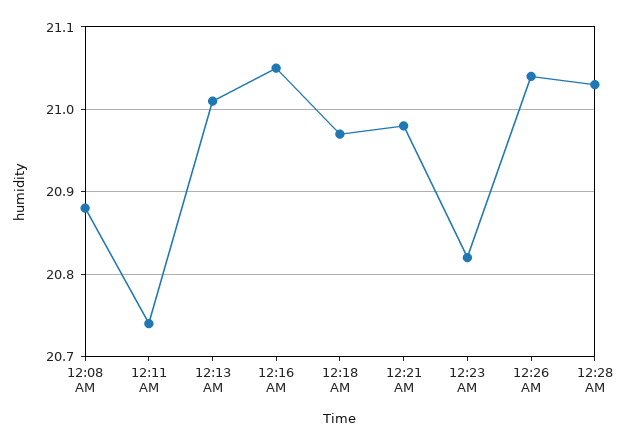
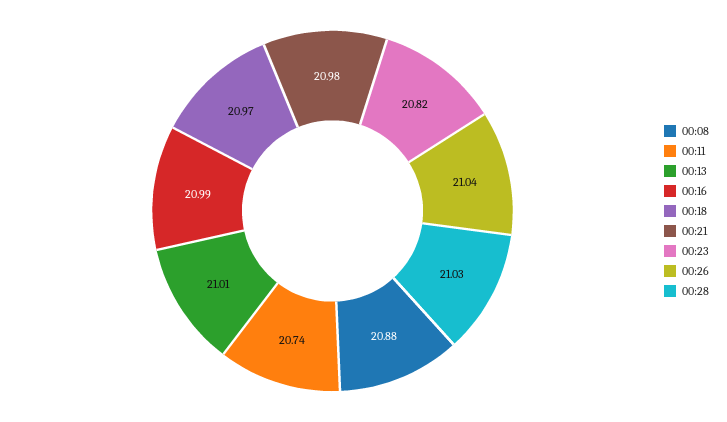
12:16 AM: 21.05 -> 20.99

